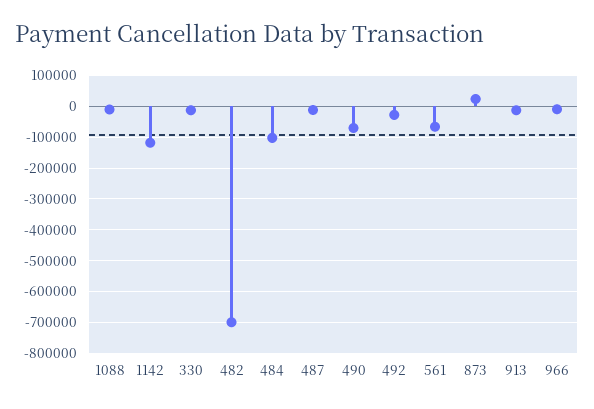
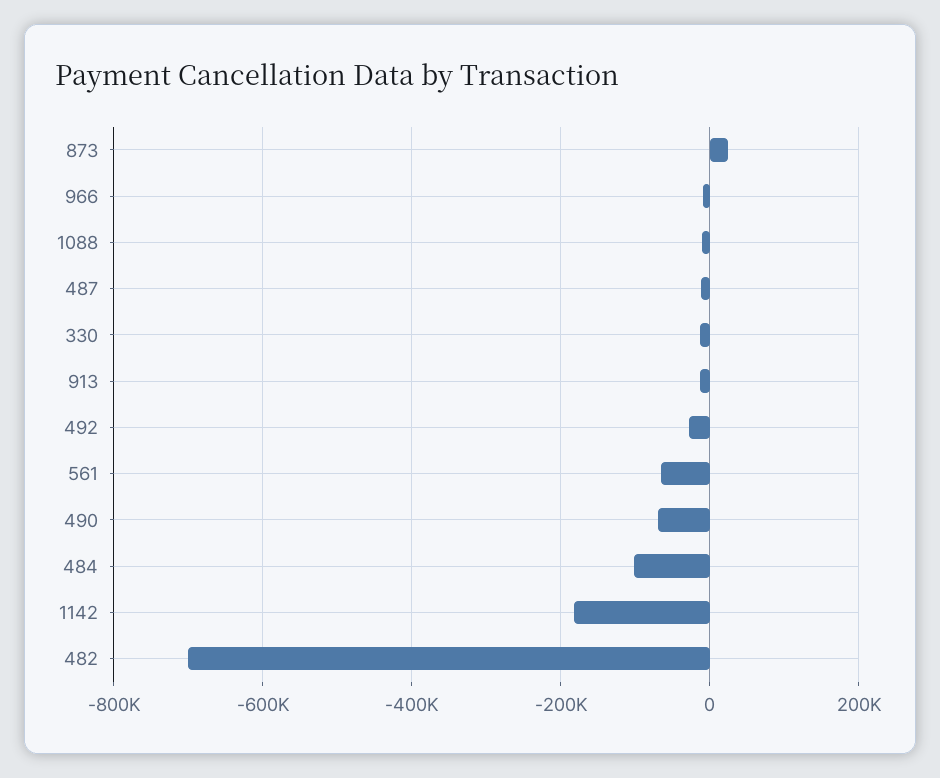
1142: -120000 -> -180000

